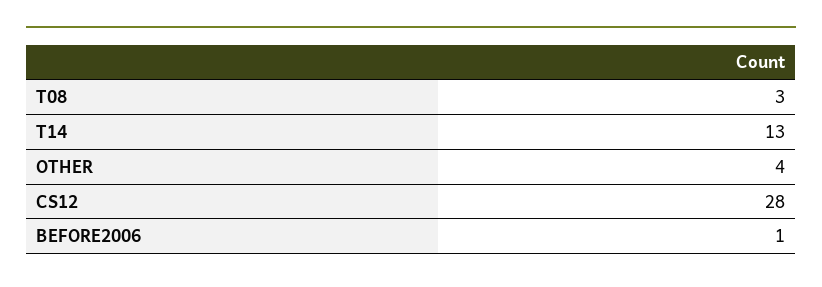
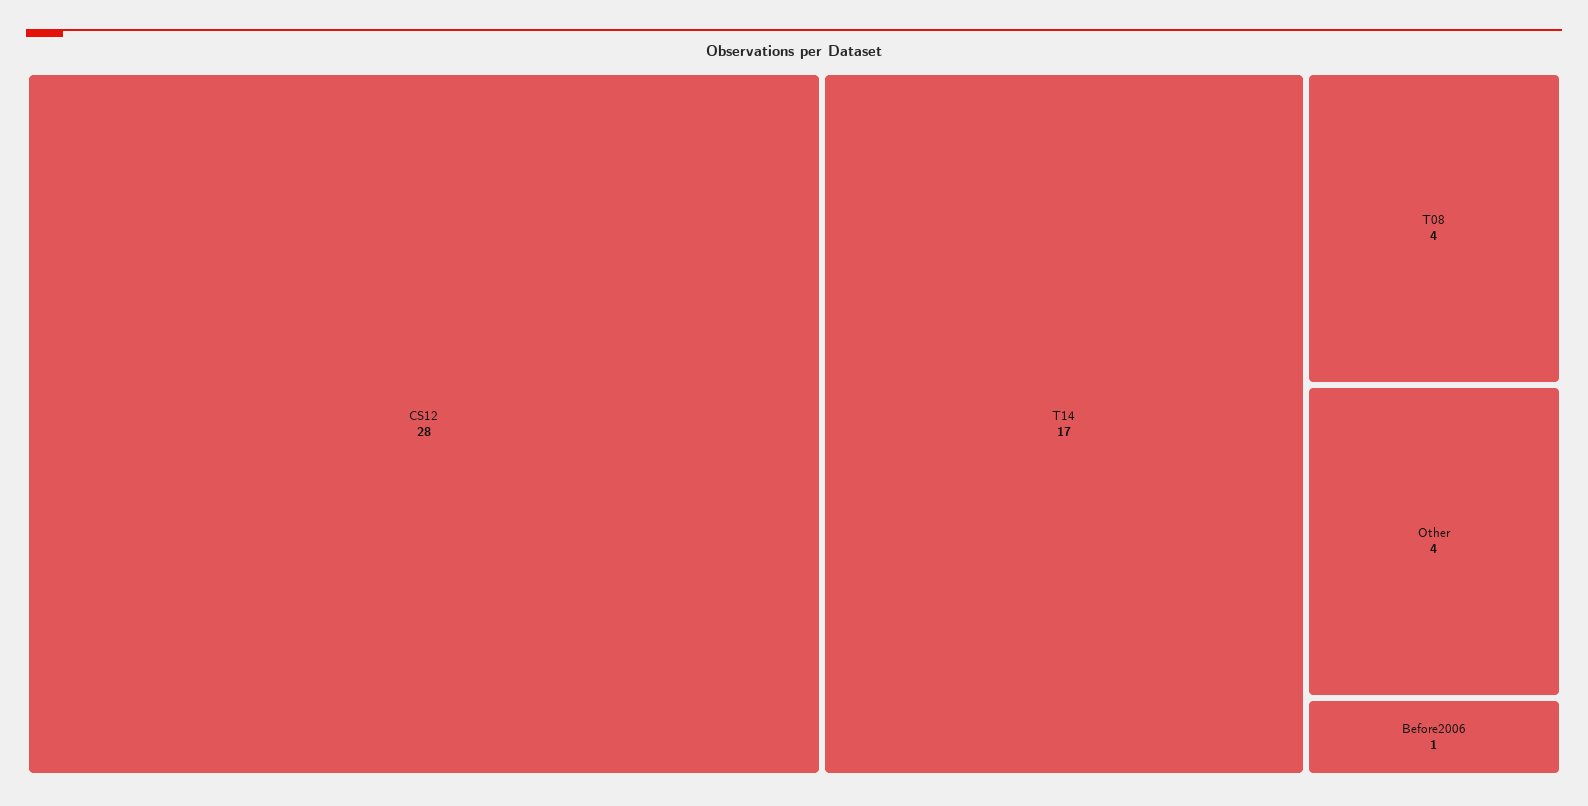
T08: 3 -> 4
T14: 13 -> 17

